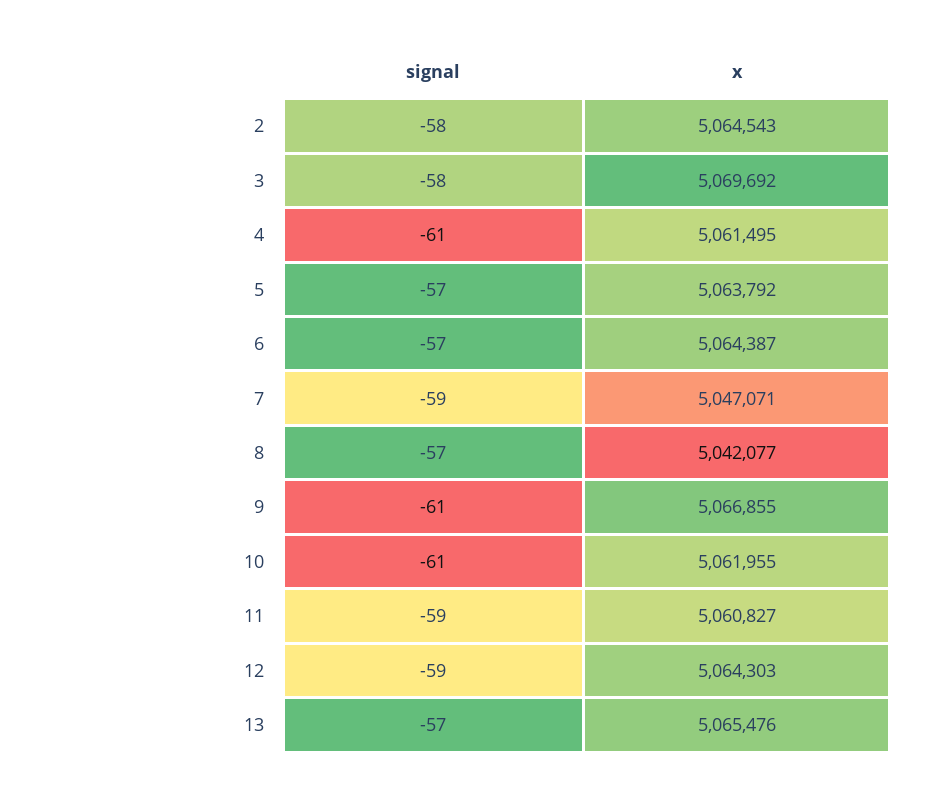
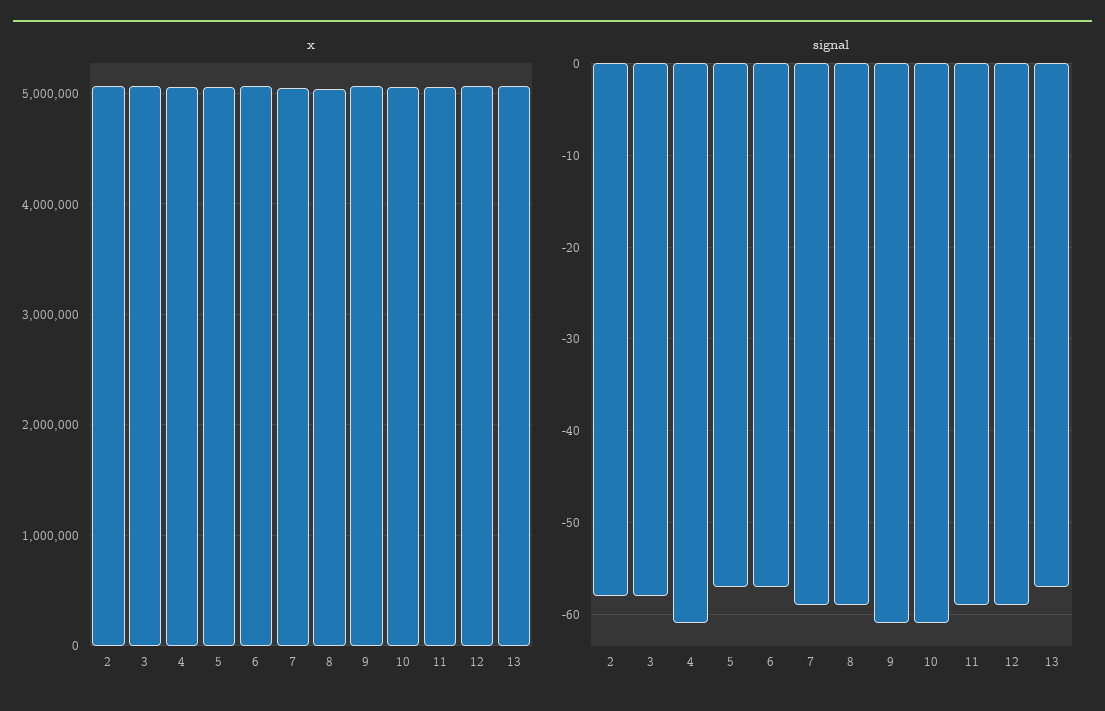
signal, 8: -57 -> -59

